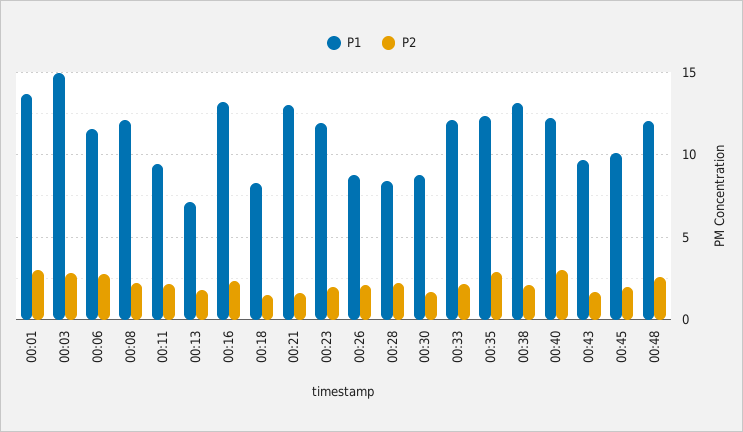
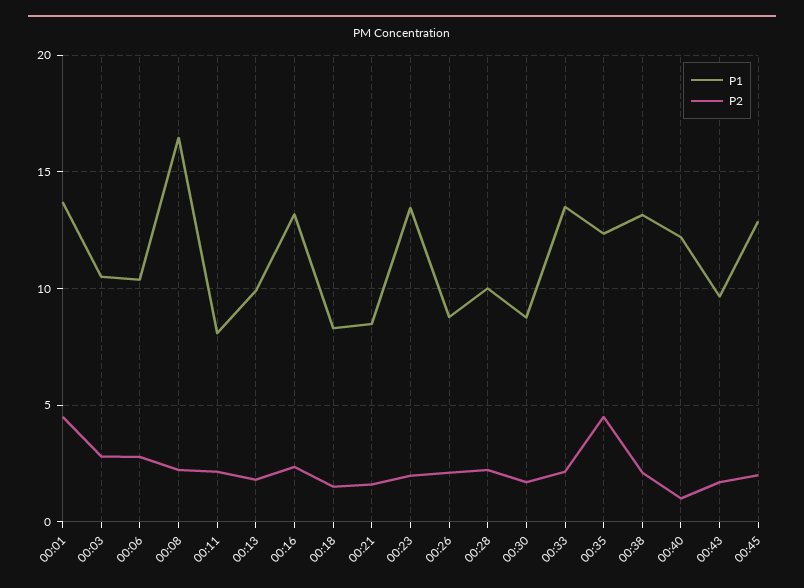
P2, 00:01: 3 -> 4.5
P1, 00:03: 15 -> 10.5
P1, 00:06: 11.5 -> 10.5
P1, 00:08: 12 -> 16.5
P1, 00:11: 9.5 -> 8
P1, 00:13: 7 -> 10
P1, 00:21: 13 -> 8.5
P1, 00:23: 12 -> 13.5
P1, 00:28: 8.5 -> 10
P1, 00:33: 12 -> 13.5
P2, 00:35: 3 -> 4.5
P2, 00:40: 3 -> 1
P1, 00:45: 10 -> 13
P1, 00:48: 12 -> none
P2, 00:48: 2.5 -> none

